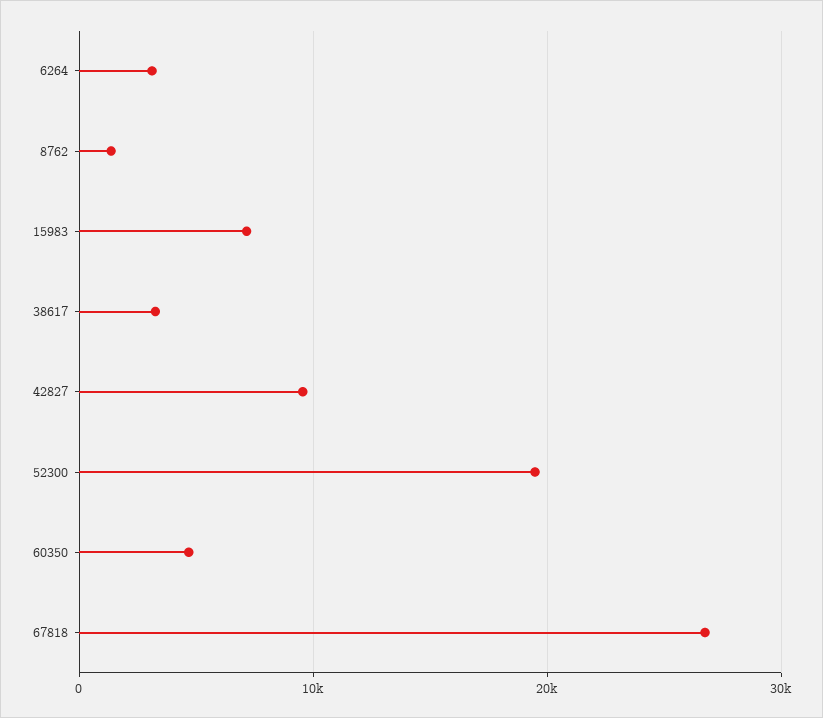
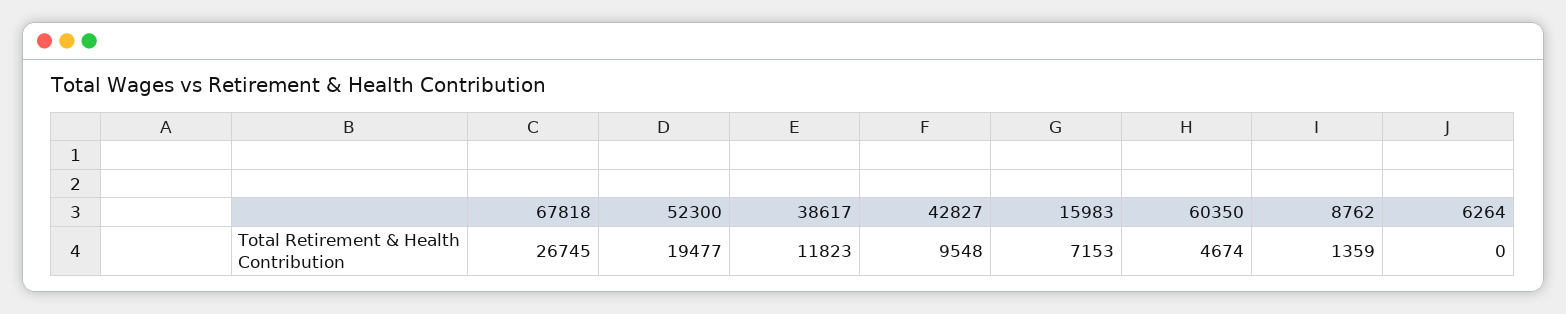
6264: 3000 -> 0
38617: 3000 -> 11823

